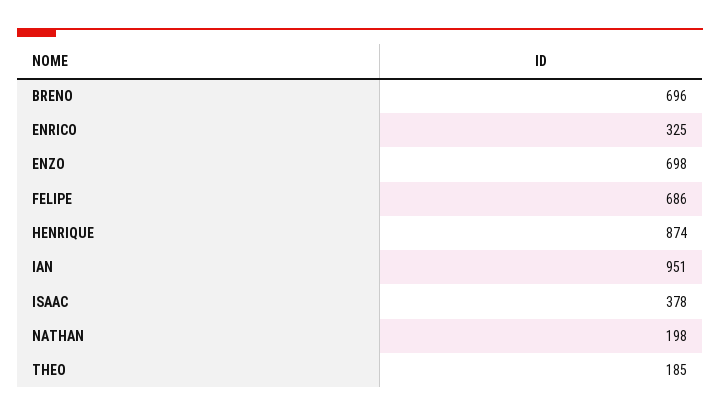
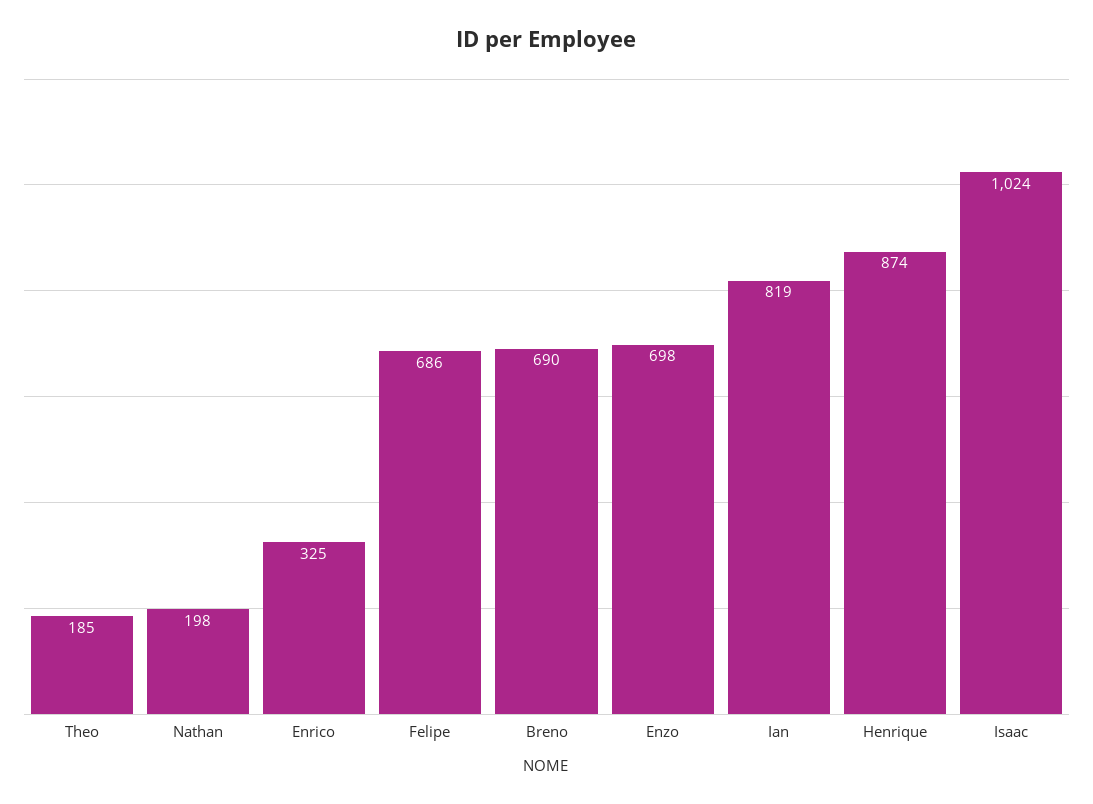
BRENO: 696 -> 690
IAN: 951 -> 819
ISAAC: 378 -> 1024

